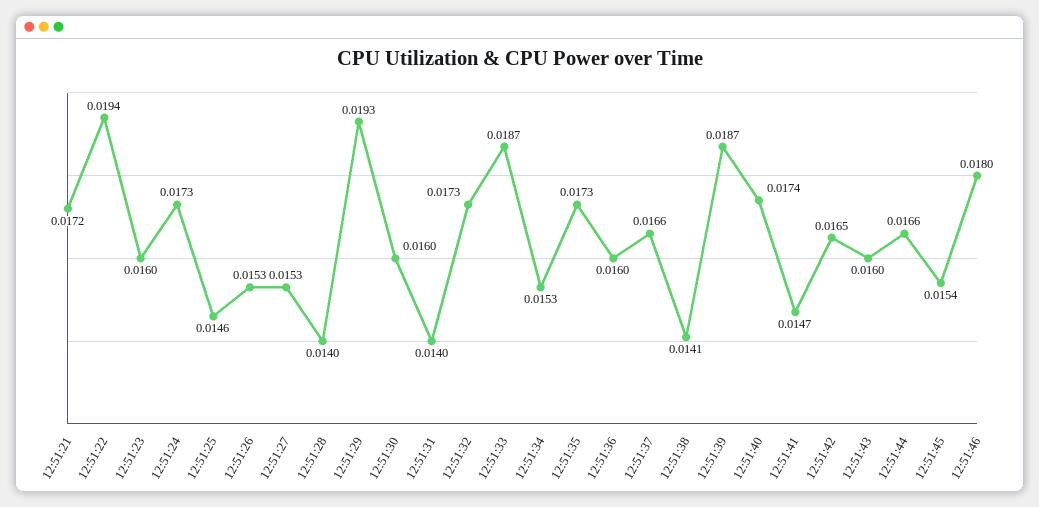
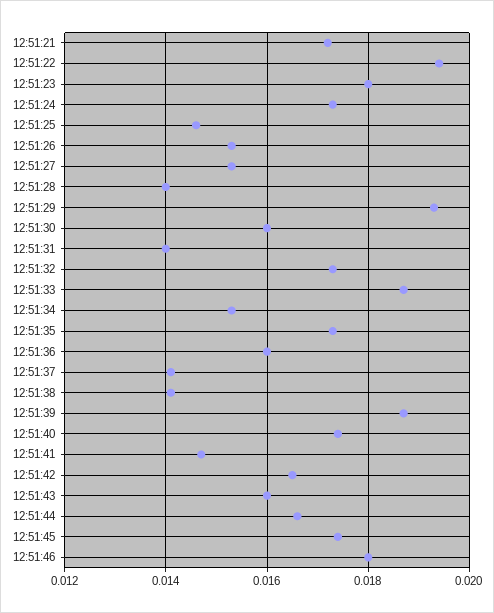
12:51:23: 0.016 -> 0.018
12:51:37: 0.0166 -> 0.014
12:51:45: 0.0154 -> 0.0175

